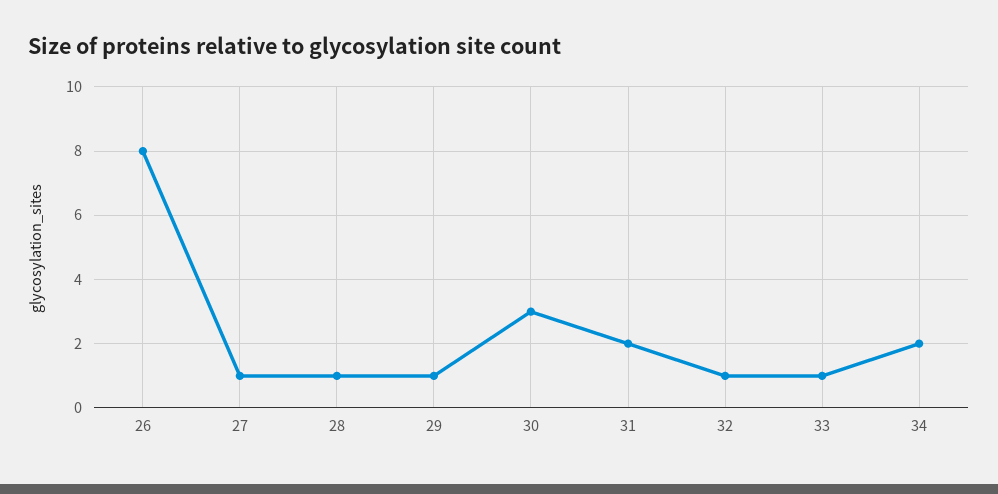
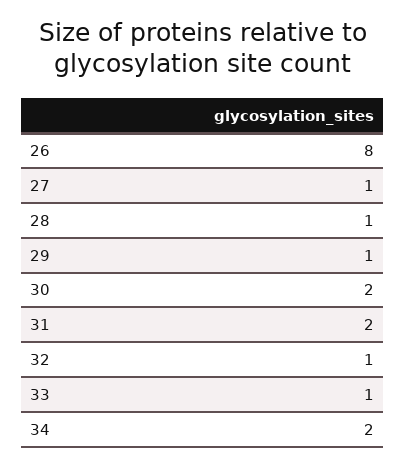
30: 3 -> 2

